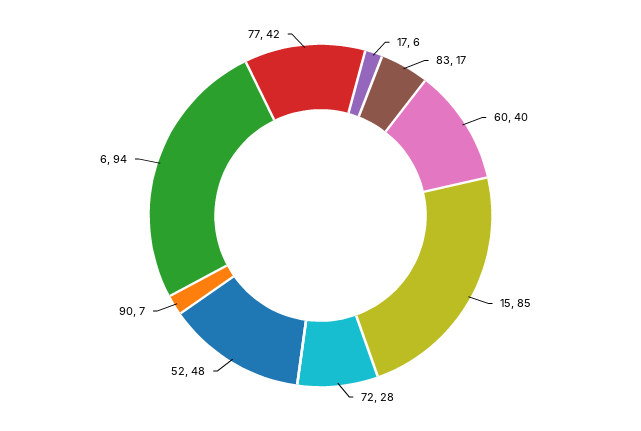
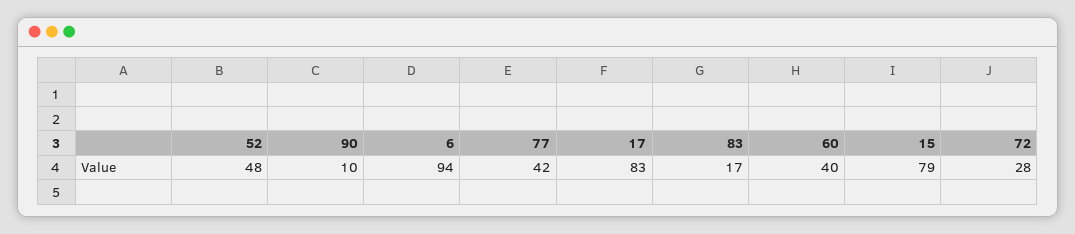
17: 6 -> 83
15: 85 -> 79
90: 7 -> 10

